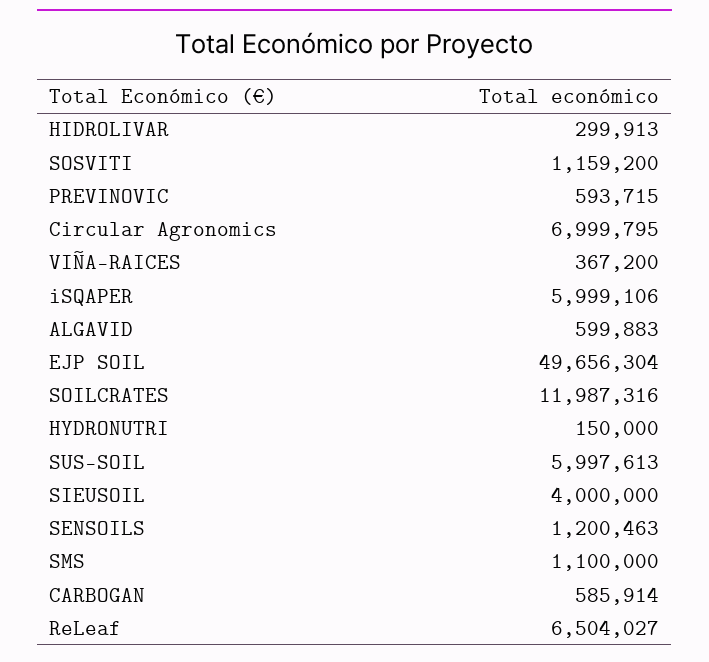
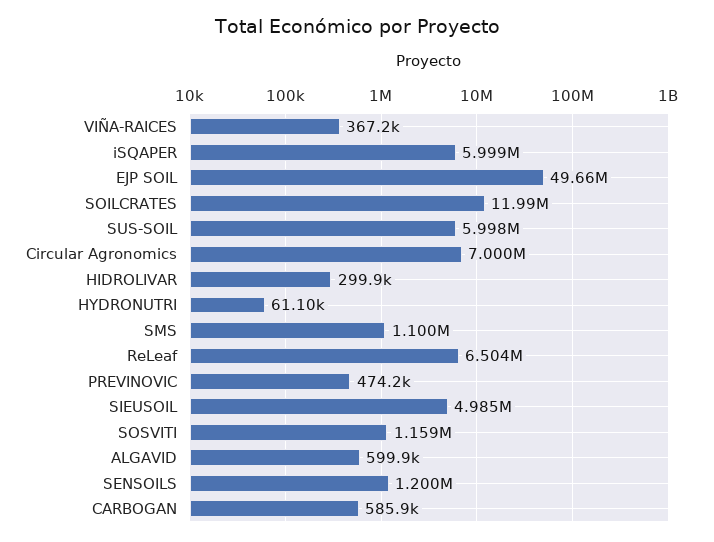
PREVINOVIC: 593715 -> 474200
HYDRONUTRI: 150000 -> 61100
SIEUSOIL: 4000000 -> 4985000

